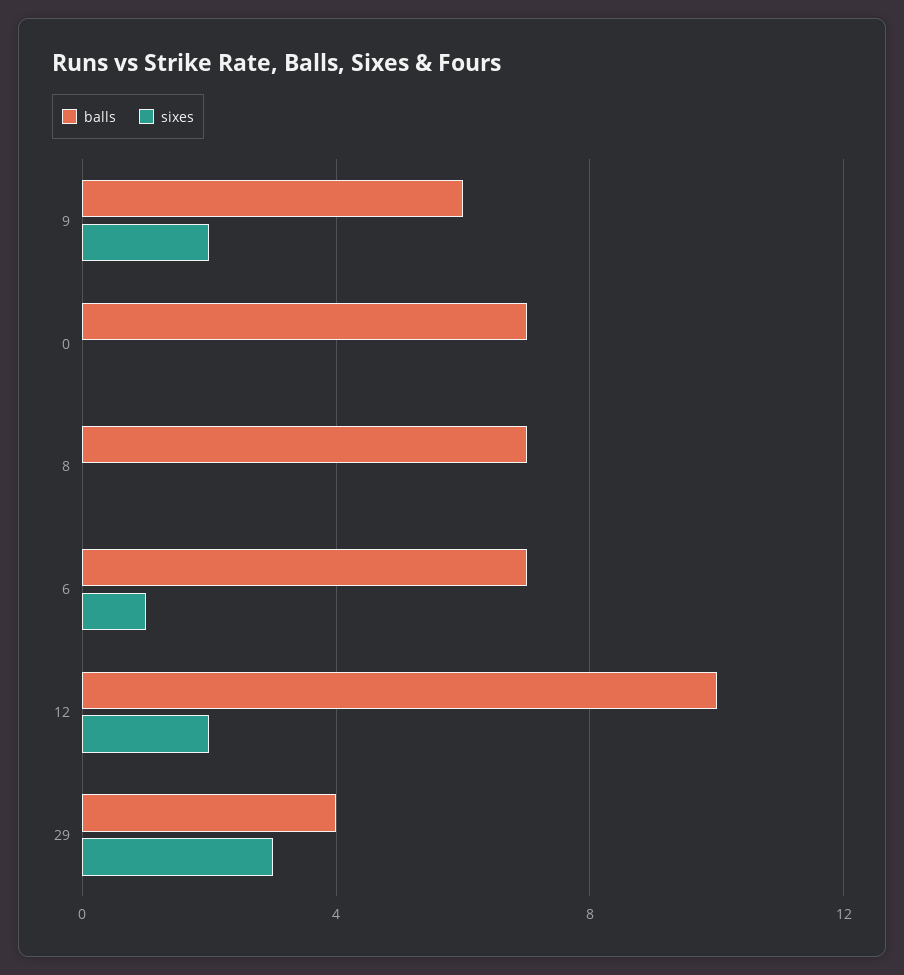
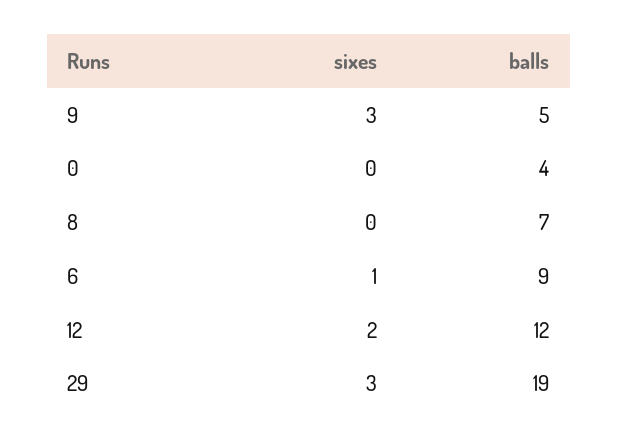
balls, 9: 6 -> 5
sixes, 9: 2 -> 3
balls, 0: 7 -> 4
balls, 6: 7 -> 9
balls, 12: 10 -> 12
balls, 29: 4 -> 19

